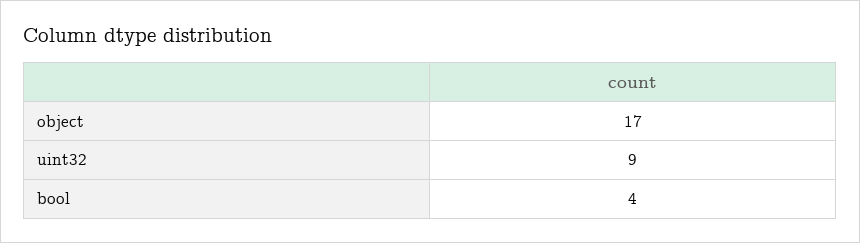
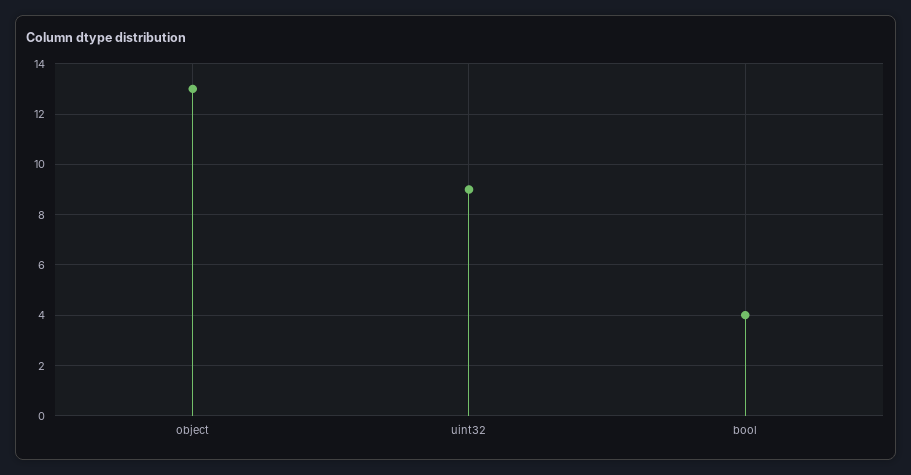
object: 17 -> 13

